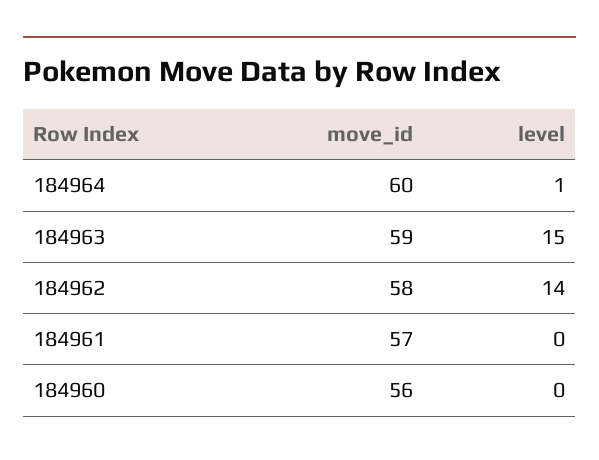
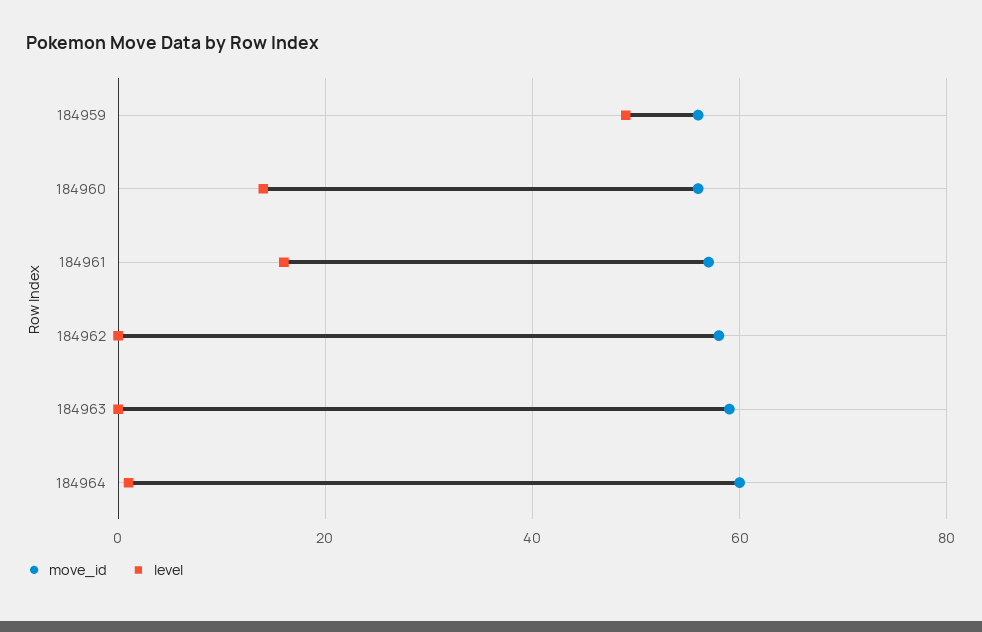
level, 184963: 15 -> 0
level, 184962: 14 -> 0
level, 184961: 0 -> 15
level, 184960: 0 -> 15
move_id, 184959: none -> 55
level, 184959: none -> 50

